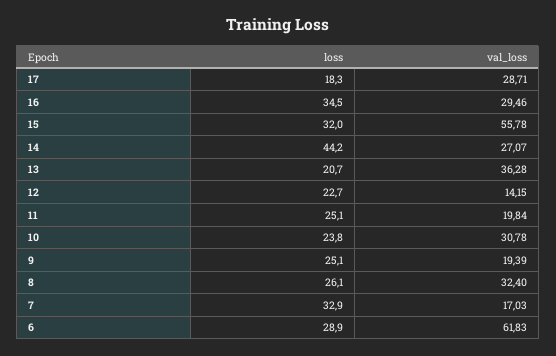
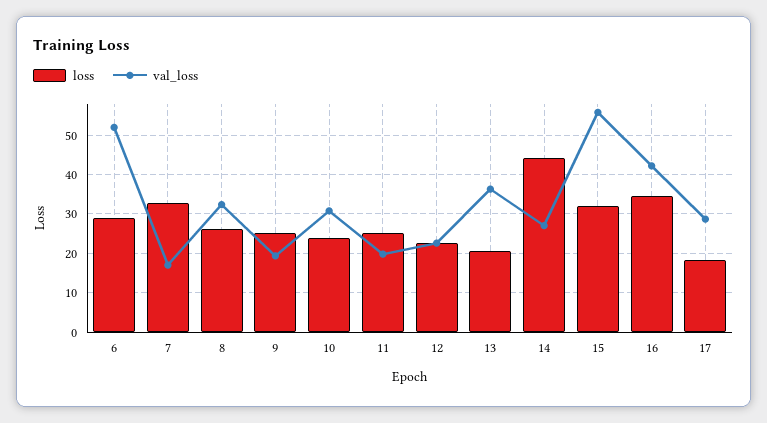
val_loss, 16: 29.46 -> 42
val_loss, 12: 14.15 -> 22
val_loss, 6: 61.83 -> 52

